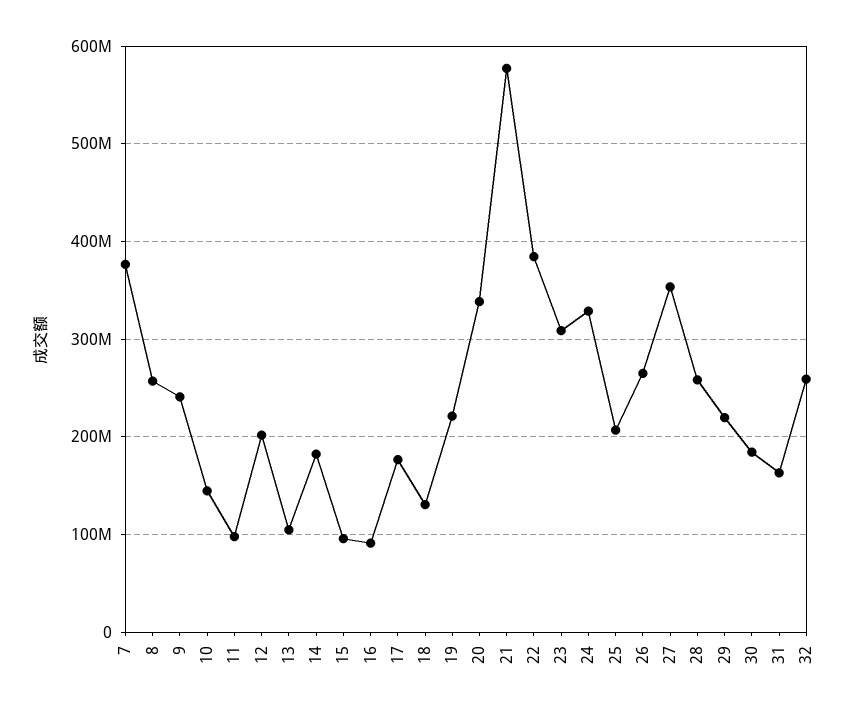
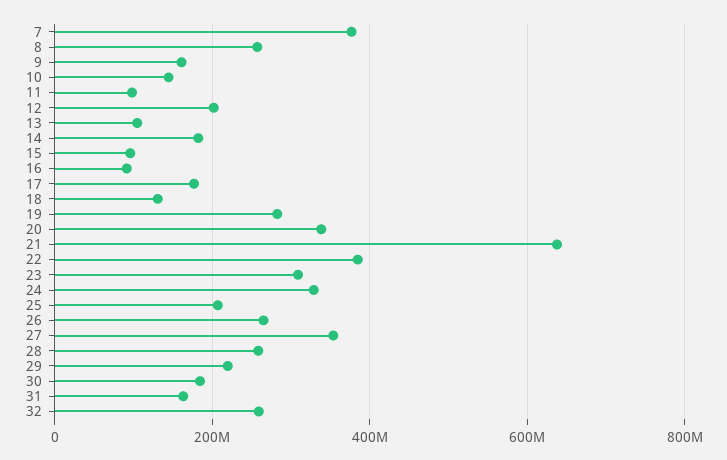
9: 240000000 -> 160000000
19: 220000000 -> 280000000
21: 580000000 -> 640000000

